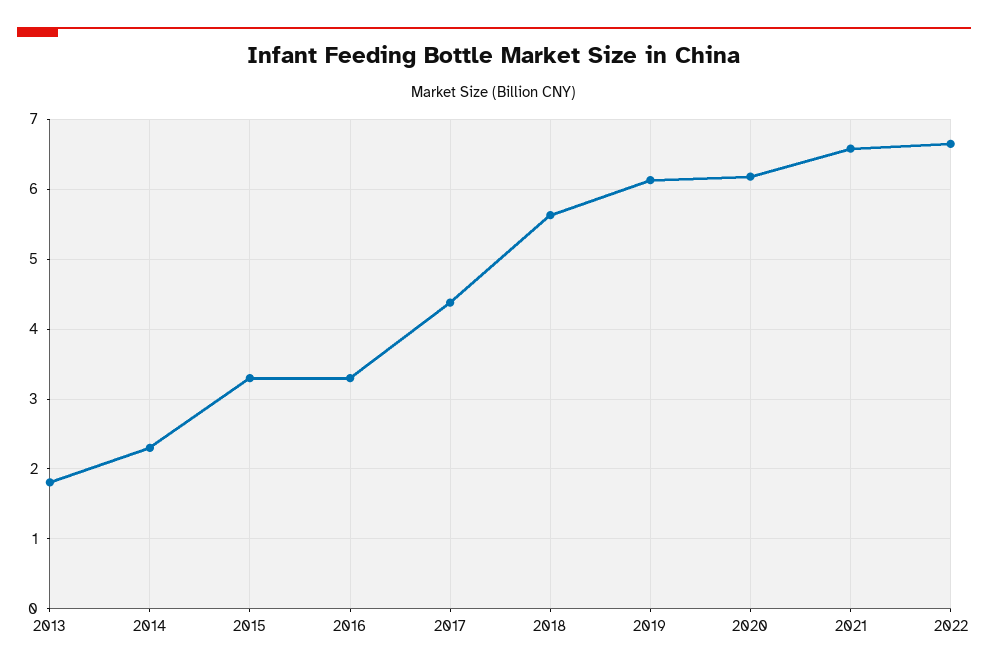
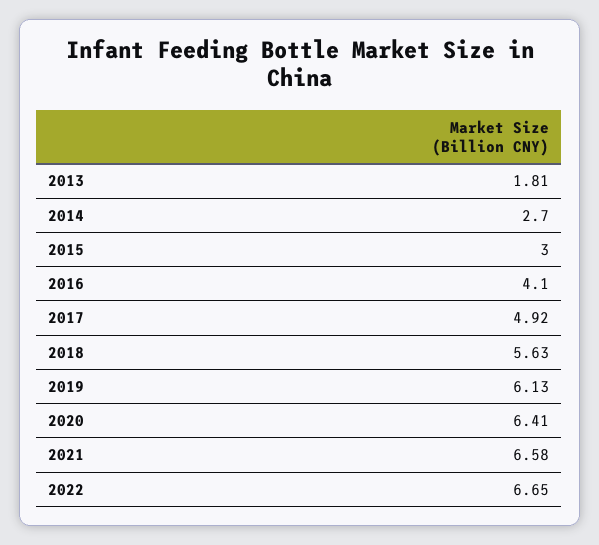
2014: 2.3 -> 2.7
2015: 3.3 -> 3
2016: 3.3 -> 4.1
2017: 4.4 -> 4.92
2020: 6.2 -> 6.41

